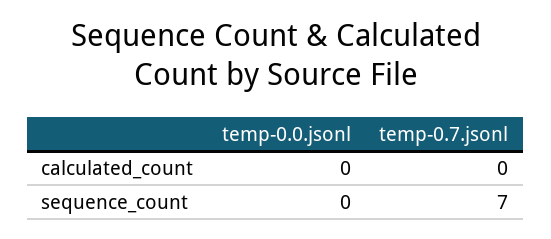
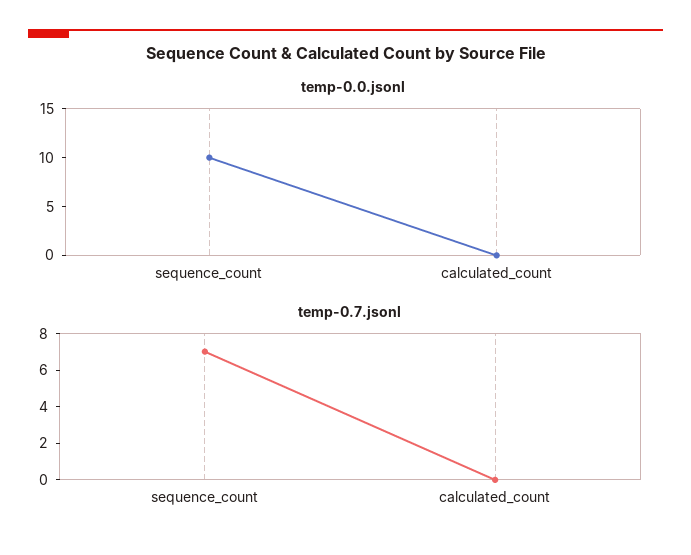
temp-0.0.jsonl, sequence_count: 0 -> 10

